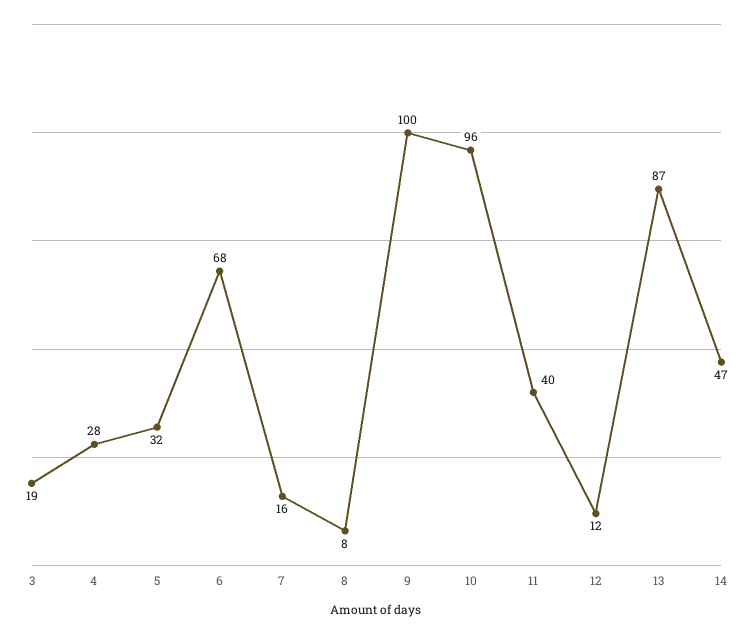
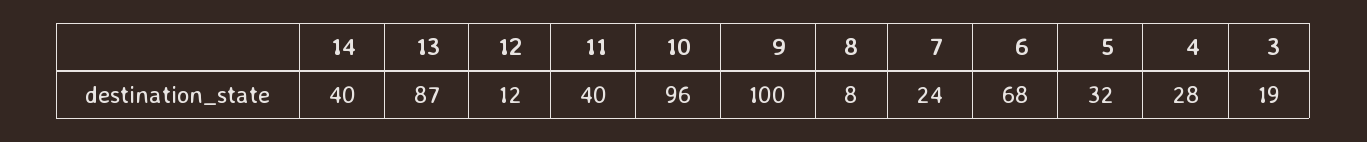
7: 16 -> 24
14: 47 -> 40

